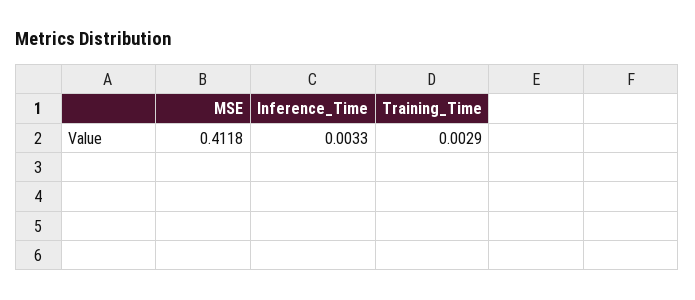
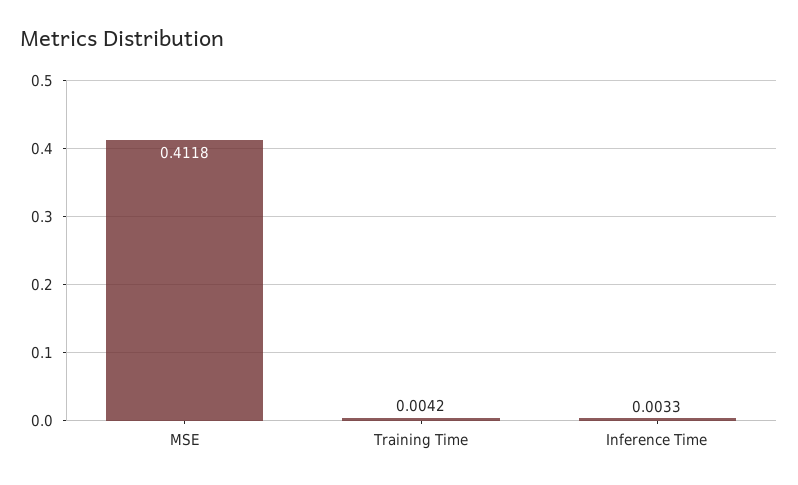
Training_Time: 0.0029 -> 0.0042

